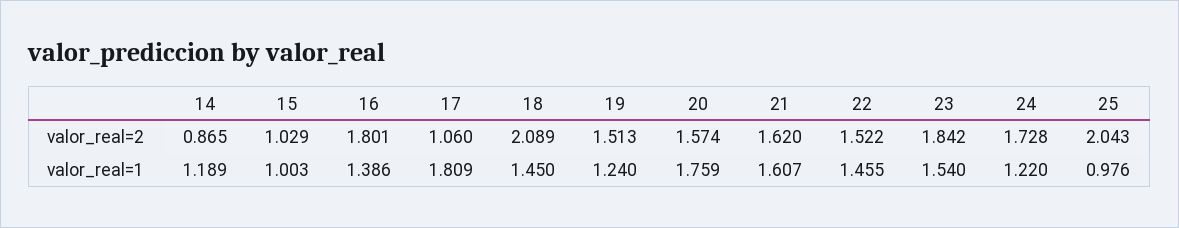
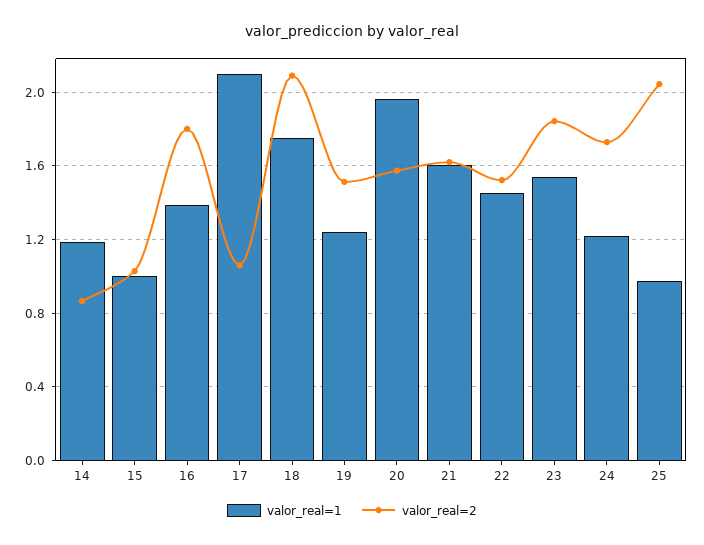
valor_real=1, 17: 1.809 -> 2.1
valor_real=1, 18: 1.45 -> 1.75
valor_real=1, 20: 1.759 -> 1.95

